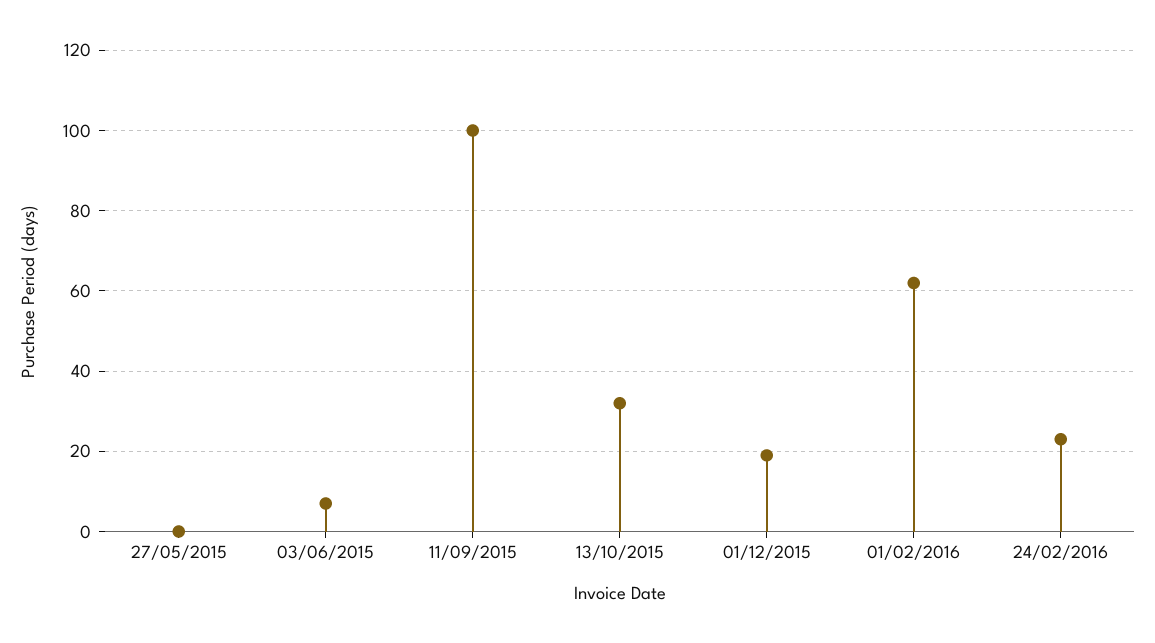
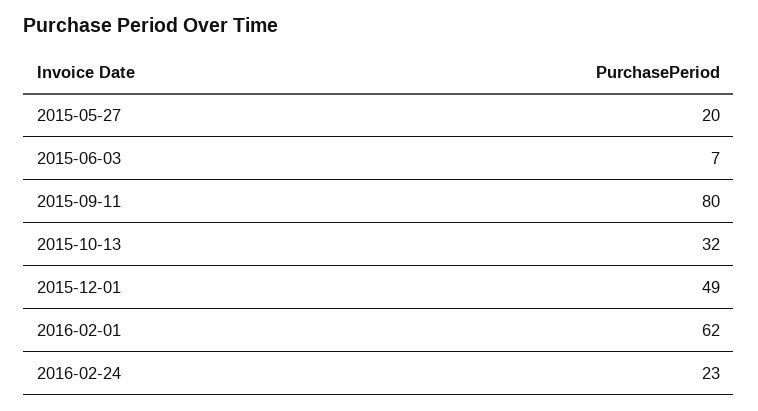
27/05/2015: 0 -> 20
11/09/2015: 100 -> 80
01/12/2015: 20 -> 49

